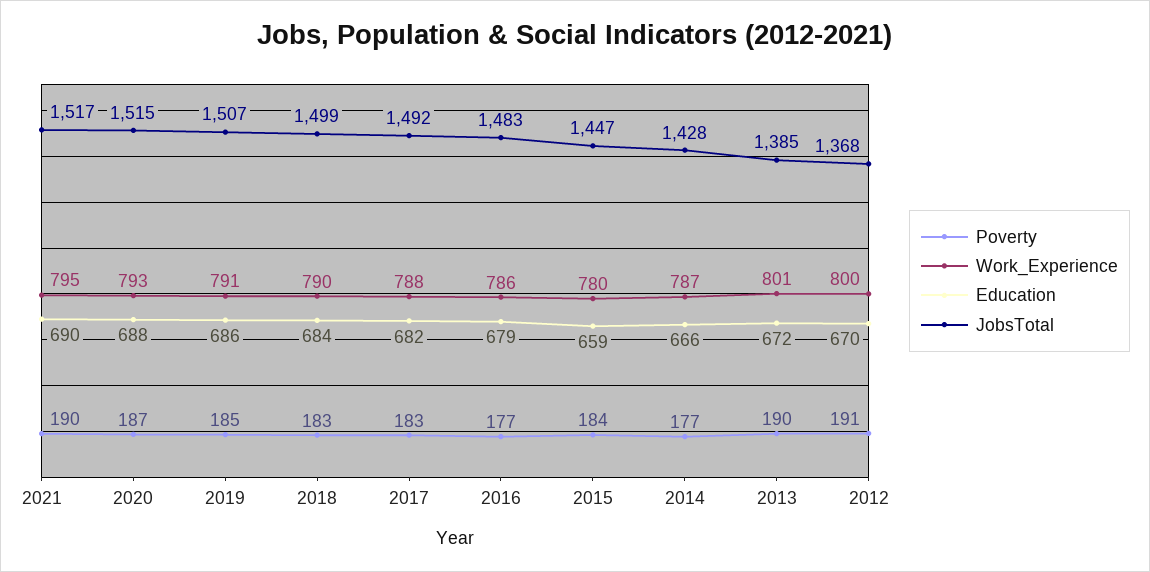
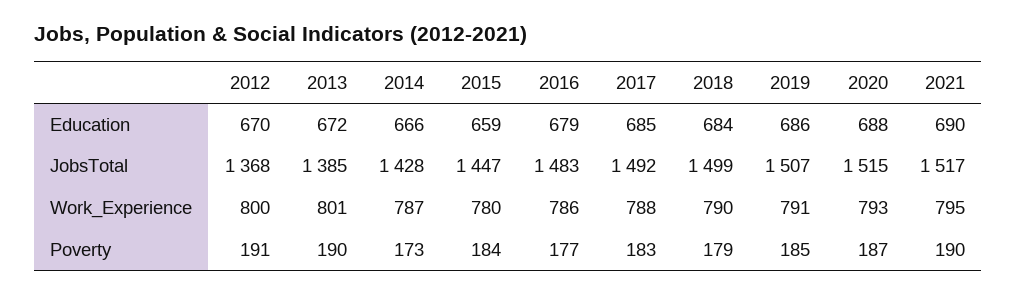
Poverty, 2018: 183 -> 179
Education, 2017: 682 -> 685
Poverty, 2014: 177 -> 173

